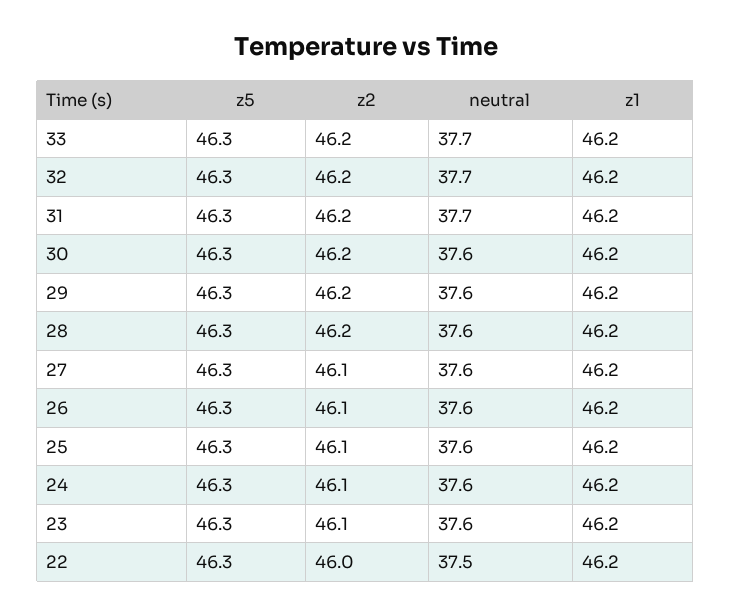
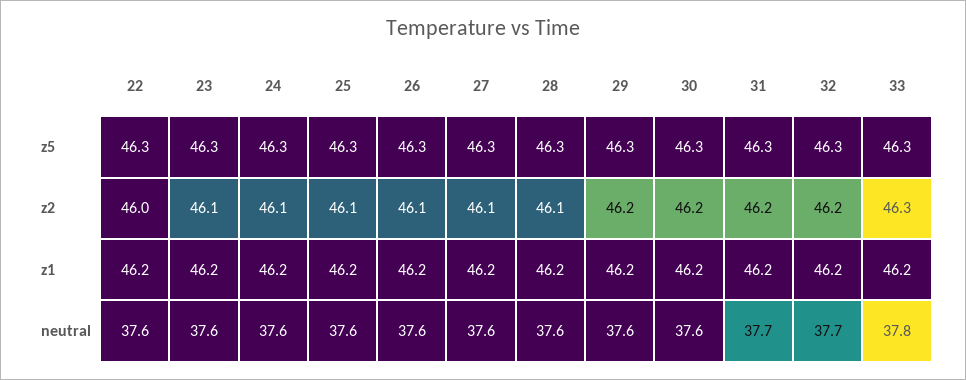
z2, 33: 46.2 -> 46.3
neutral, 33: 37.7 -> 37.8
z2, 28: 46.2 -> 46.1
neutral, 22: 37.5 -> 37.6

